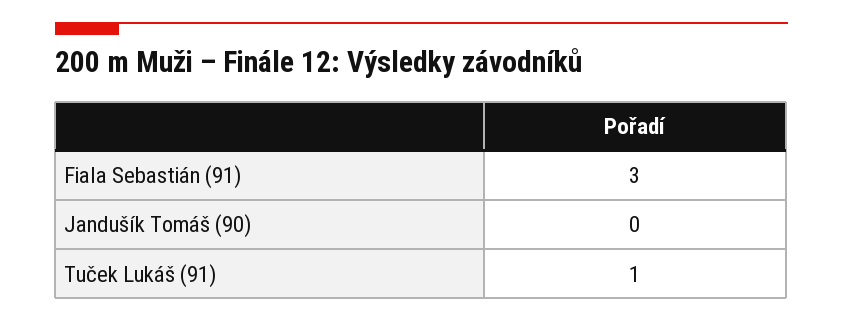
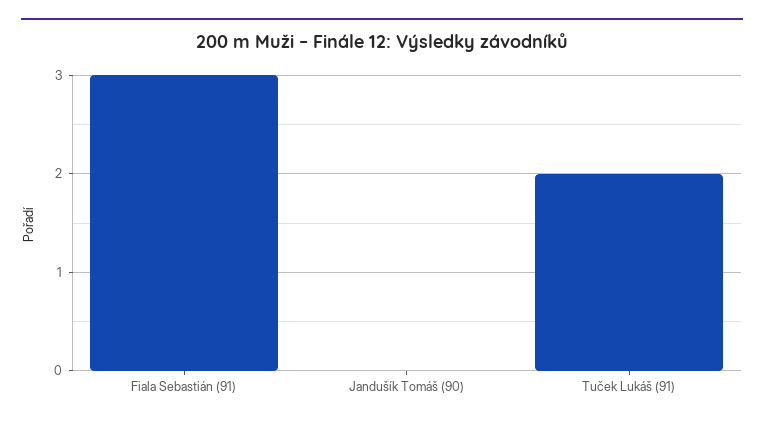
Tuček Lukáš (91): 1 -> 2

